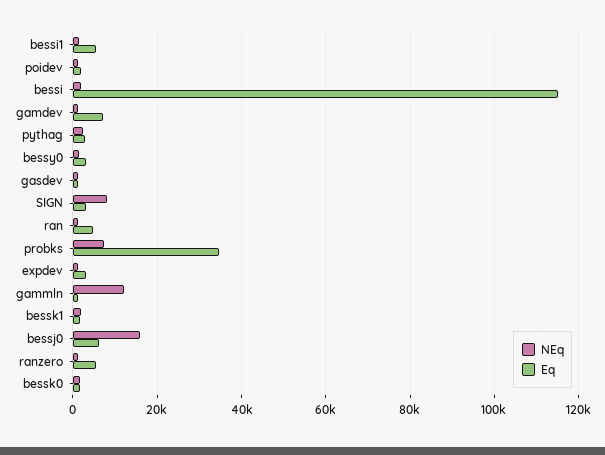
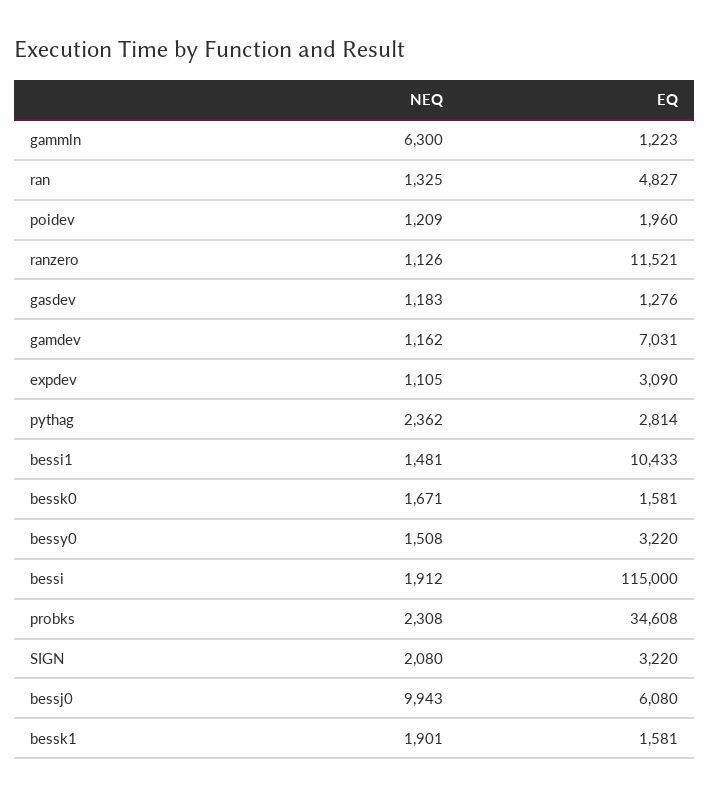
Eq, bessi1: 6000 -> 10433
NEq, SIGN: 8000 -> 2080
NEq, probks: 8000 -> 2308
NEq, gammln: 12000 -> 6300
NEq, bessj0: 16000 -> 9943
Eq, ranzero: 6000 -> 11521

